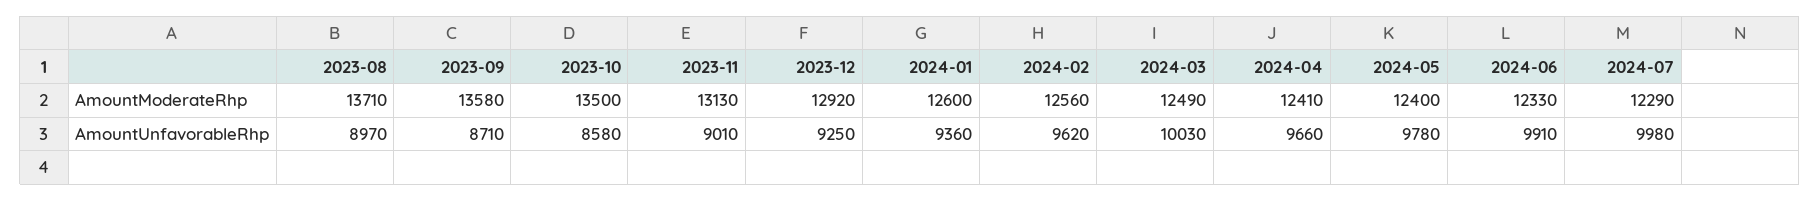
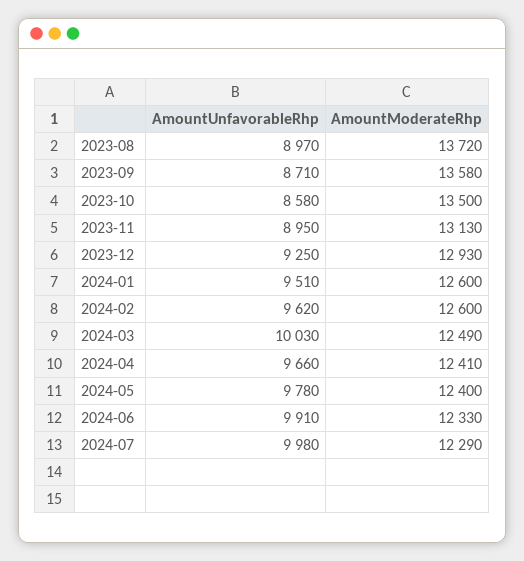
2023-08, AmountModerateRhp: 13710 -> 13720
2023-12, AmountModerateRhp: 12920 -> 12930
2024-02, AmountModerateRhp: 12560 -> 12600
2023-11, AmountUnfavorableRhp: 9010 -> 8950
2024-01, AmountUnfavorableRhp: 9360 -> 9510

